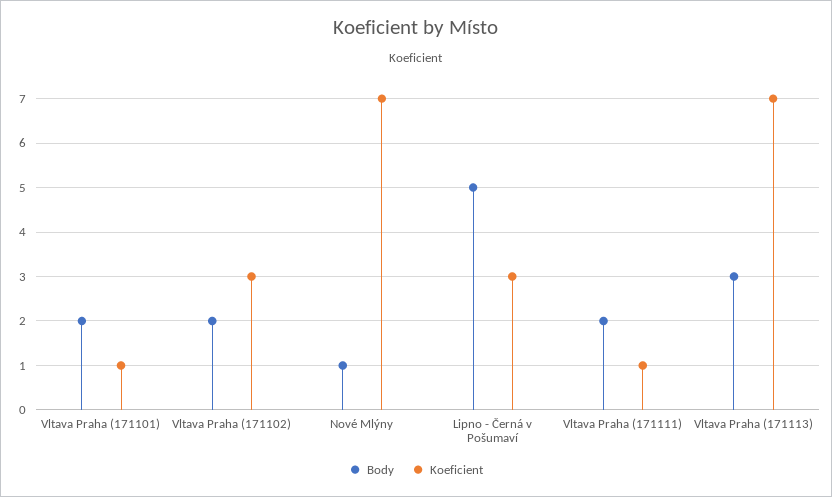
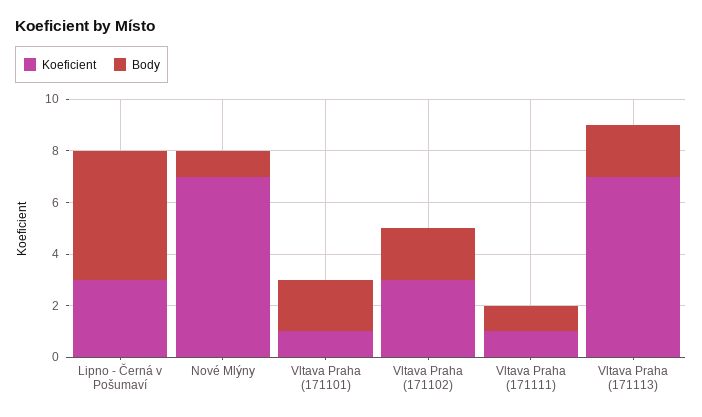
Body, Vltava Praha (171111): 2 -> 1
Body, Vltava Praha (171113): 3 -> 2

